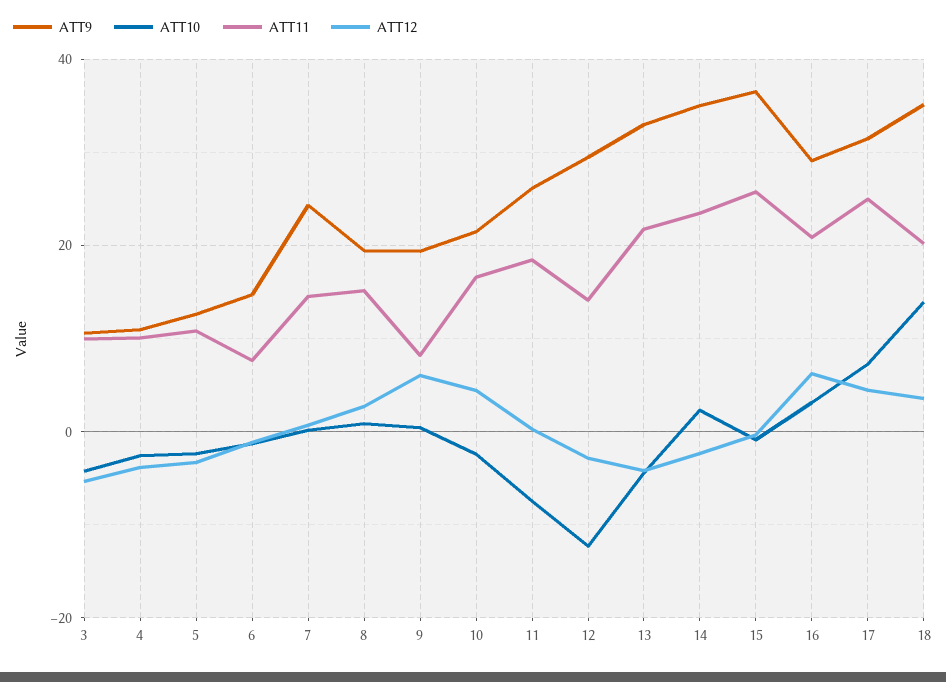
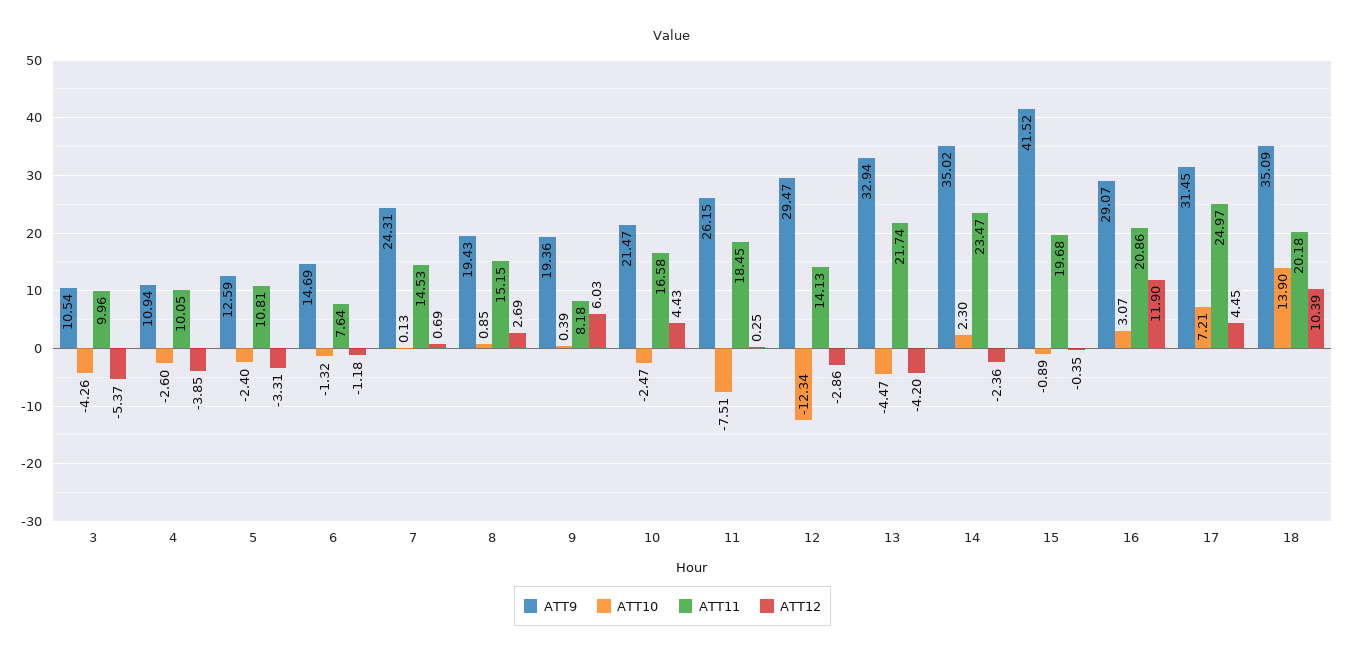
ATT9, 15: 36 -> 41.52
ATT11, 15: 26 -> 19.68
ATT12, 16: 6 -> 11.9
ATT12, 18: 4 -> 10.39

